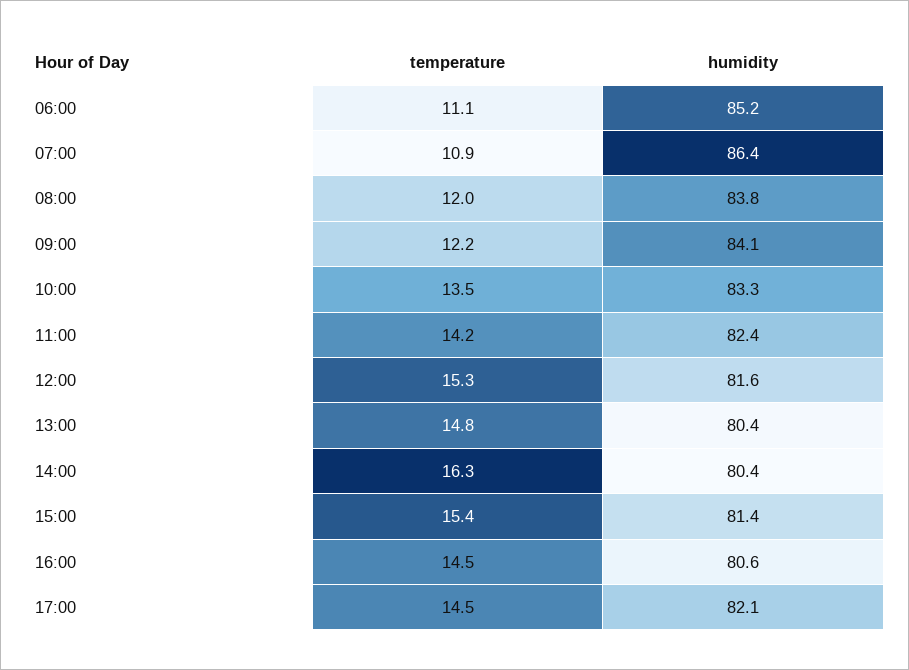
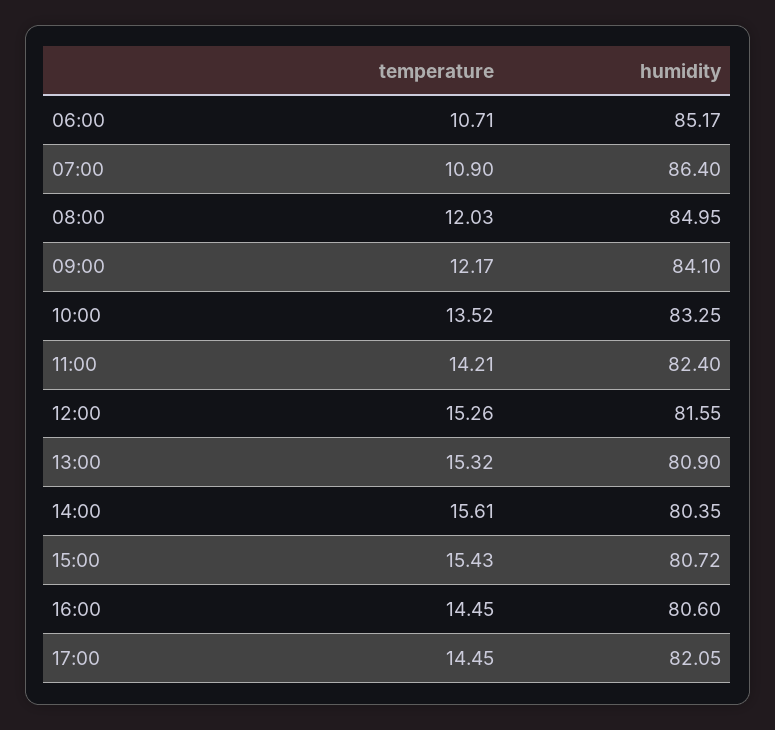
temperature, 06:00: 11.1 -> 10.71
humidity, 08:00: 83.8 -> 84.95
temperature, 13:00: 14.8 -> 15.32
humidity, 13:00: 80.4 -> 80.9
temperature, 14:00: 16.3 -> 15.61
humidity, 15:00: 81.4 -> 80.72

